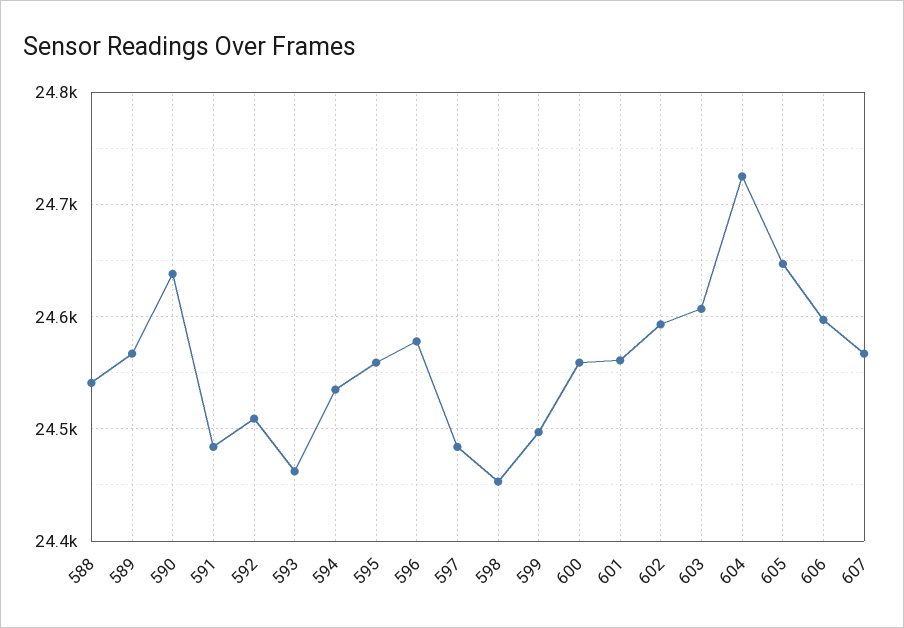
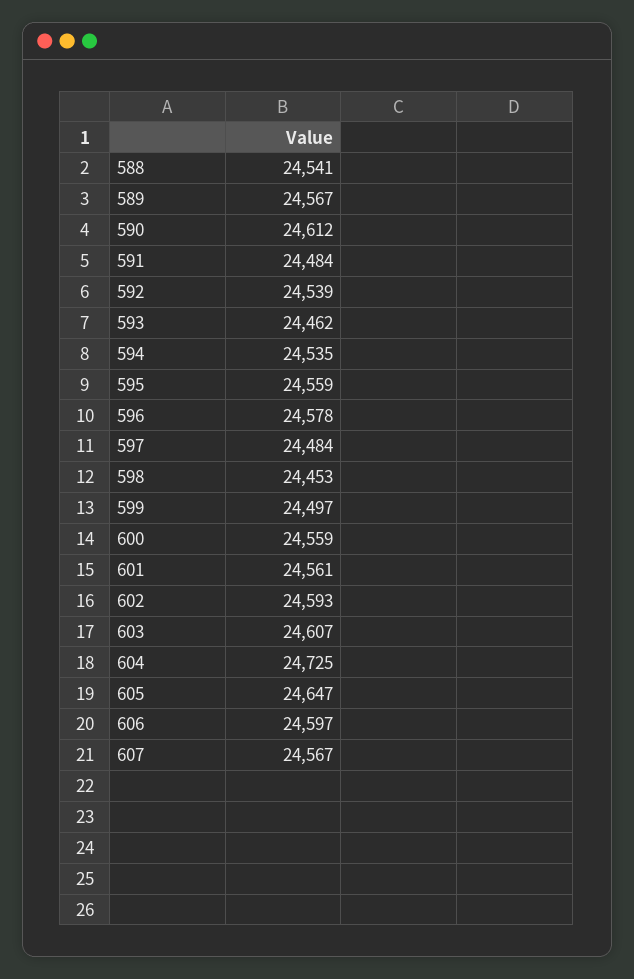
590: 24640 -> 24612
592: 24510 -> 24539

